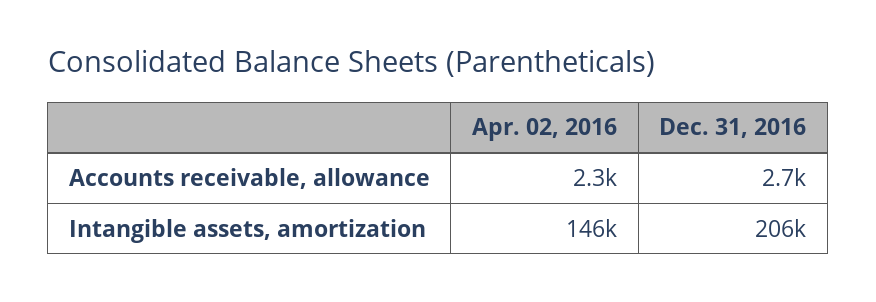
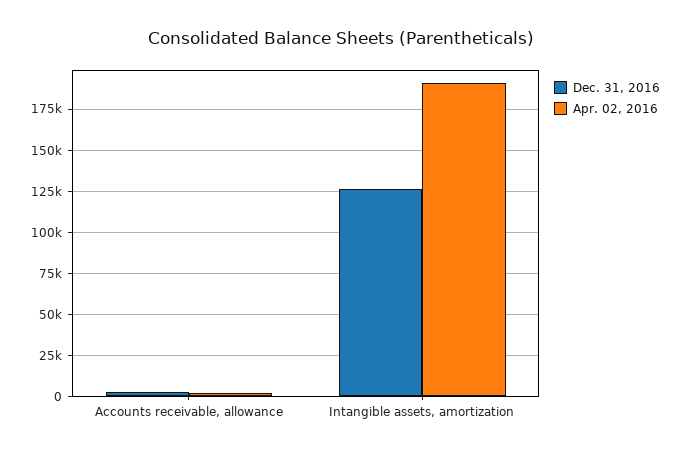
Apr. 02, 2016, Intangible assets, amortization: 146000 -> 190000
Dec. 31, 2016, Intangible assets, amortization: 206000 -> 125000

